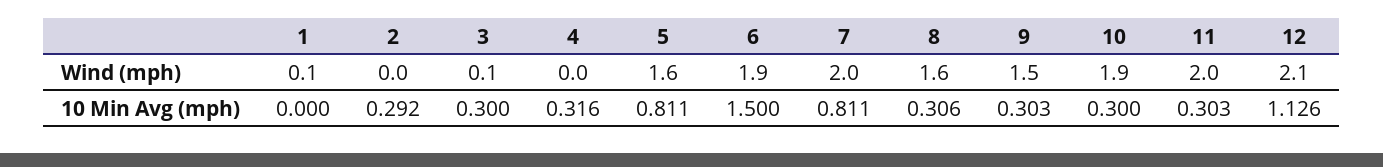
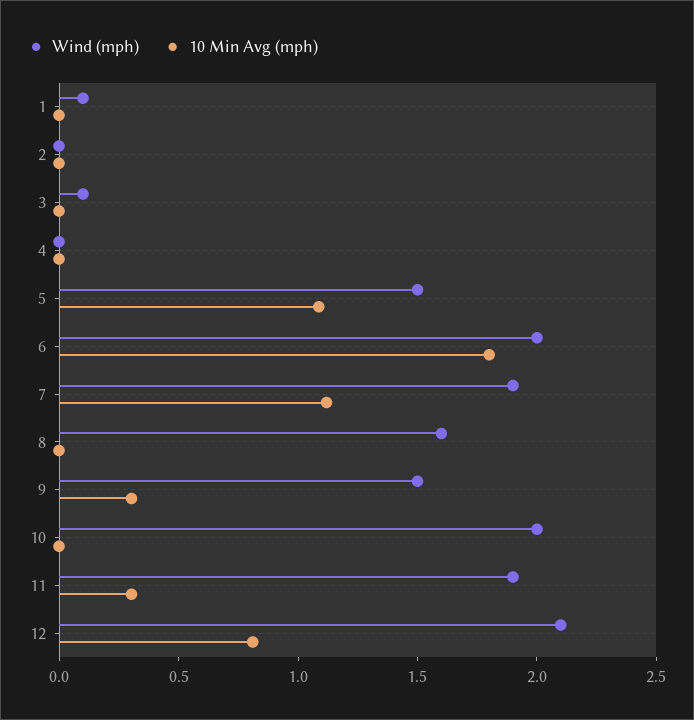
Wind (mph), 5: 1.6 -> 1.5
Wind (mph), 6: 1.9 -> 2
Wind (mph), 7: 2 -> 1.9
Wind (mph), 10: 1.9 -> 2
Wind (mph), 11: 2 -> 1.9
10 Min Avg (mph), 2: 0.292 -> 0
10 Min Avg (mph), 3: 0.3 -> 0
10 Min Avg (mph), 4: 0.316 -> 0
10 Min Avg (mph), 5: 0.811 -> 1.1
10 Min Avg (mph), 6: 1.5 -> 1.8
10 Min Avg (mph), 7: 0.811 -> 1.1
10 Min Avg (mph), 8: 0.306 -> 0
10 Min Avg (mph), 10: 0.3 -> 0
10 Min Avg (mph), 12: 1.126 -> 0.8

